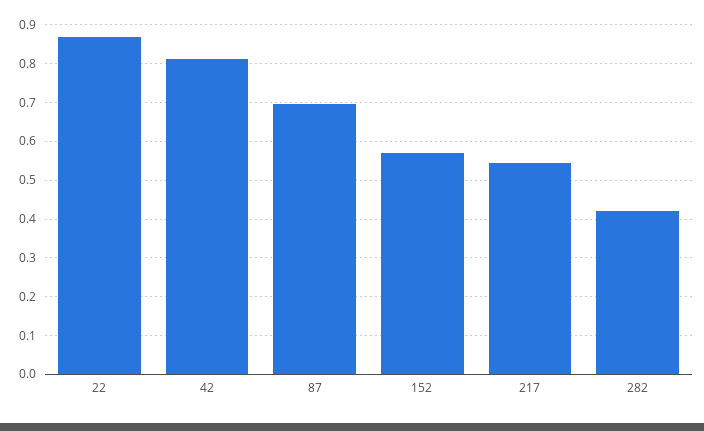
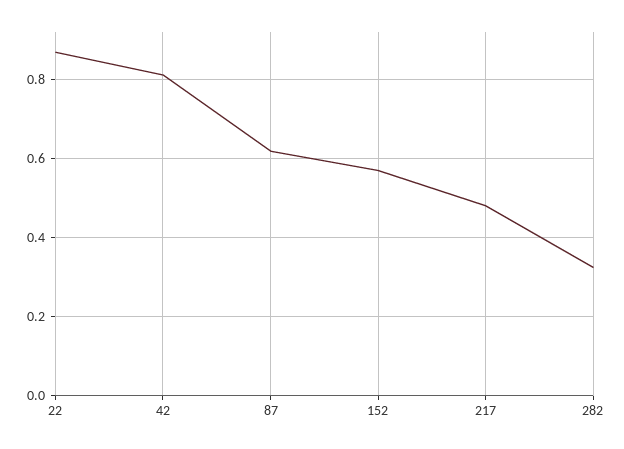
87: 0.7 -> 0.62
217: 0.54 -> 0.48
282: 0.42 -> 0.32

